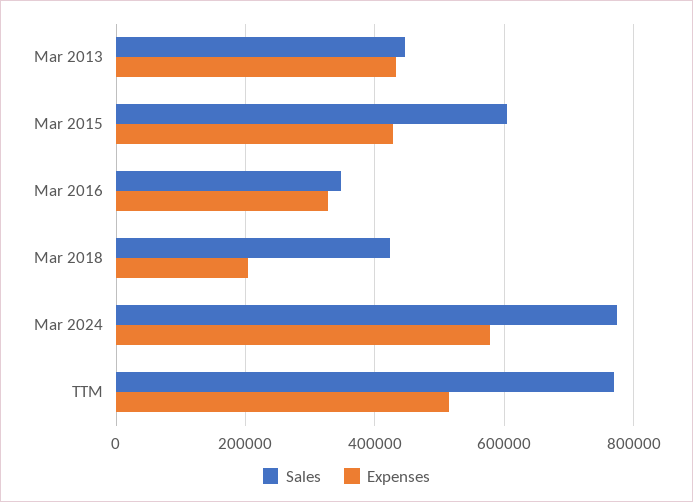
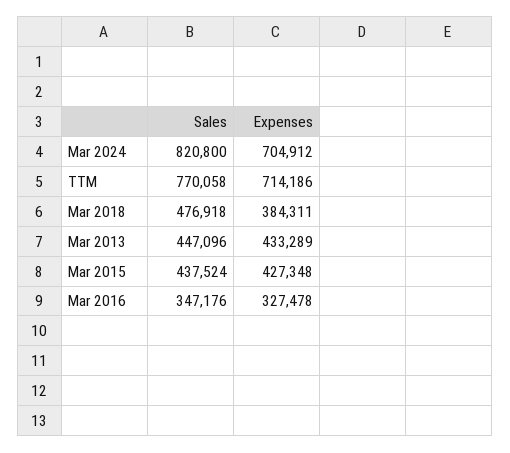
Sales, Mar 2015: 600000 -> 437524
Sales, Mar 2018: 420000 -> 476918
Expenses, Mar 2018: 200000 -> 384311
Sales, Mar 2024: 780000 -> 820800
Expenses, Mar 2024: 580000 -> 704912
Expenses, TTM: 520000 -> 714186

